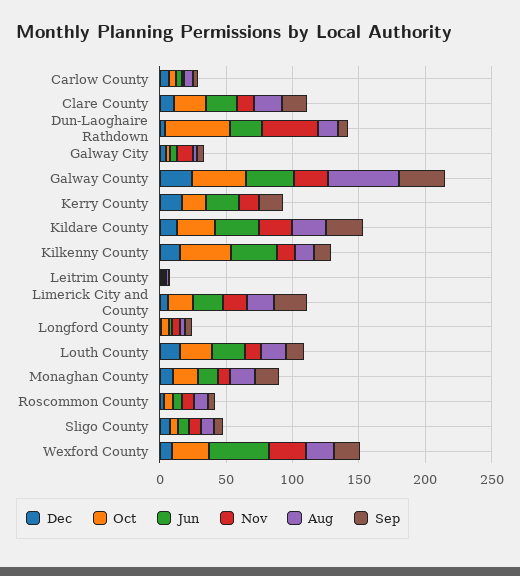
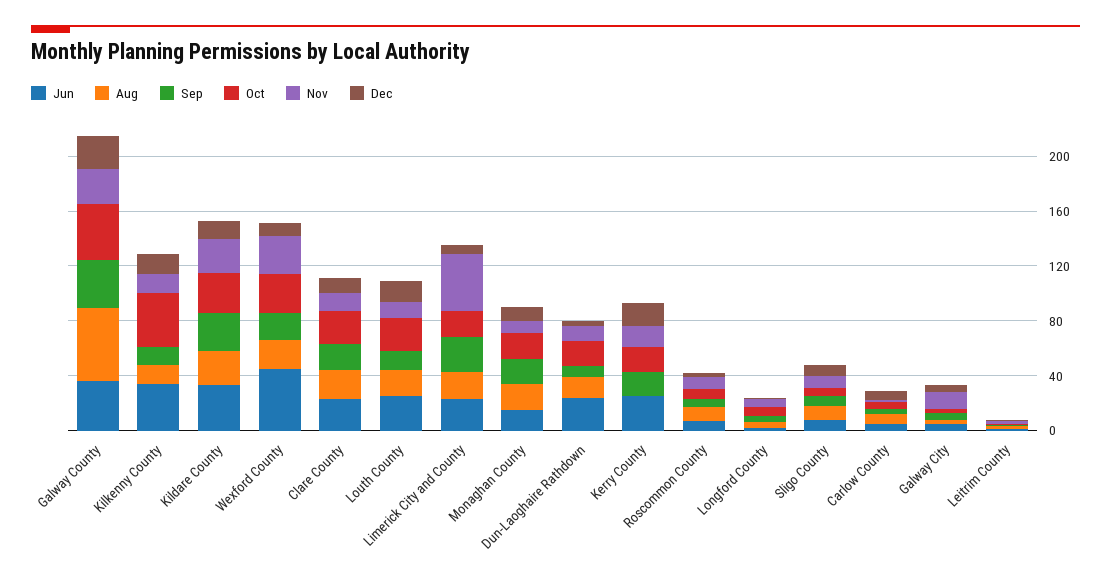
Oct, Dun-Laoghaire Rathdown: 50 -> 20
Nov, Dun-Laoghaire Rathdown: 40 -> 10
Nov, Limerick City and County: 20 -> 40

